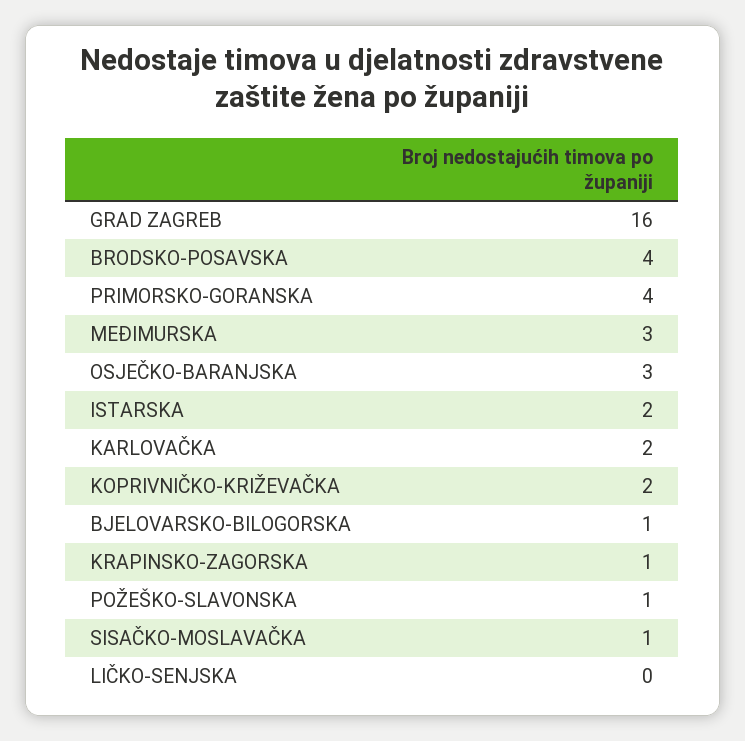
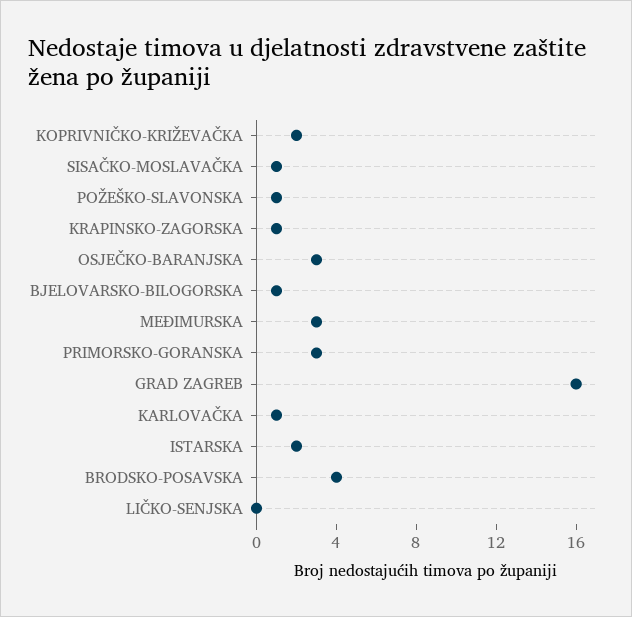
PRIMORSKO-GORANSKA: 4 -> 3
KARLOVAČKA: 2 -> 1

